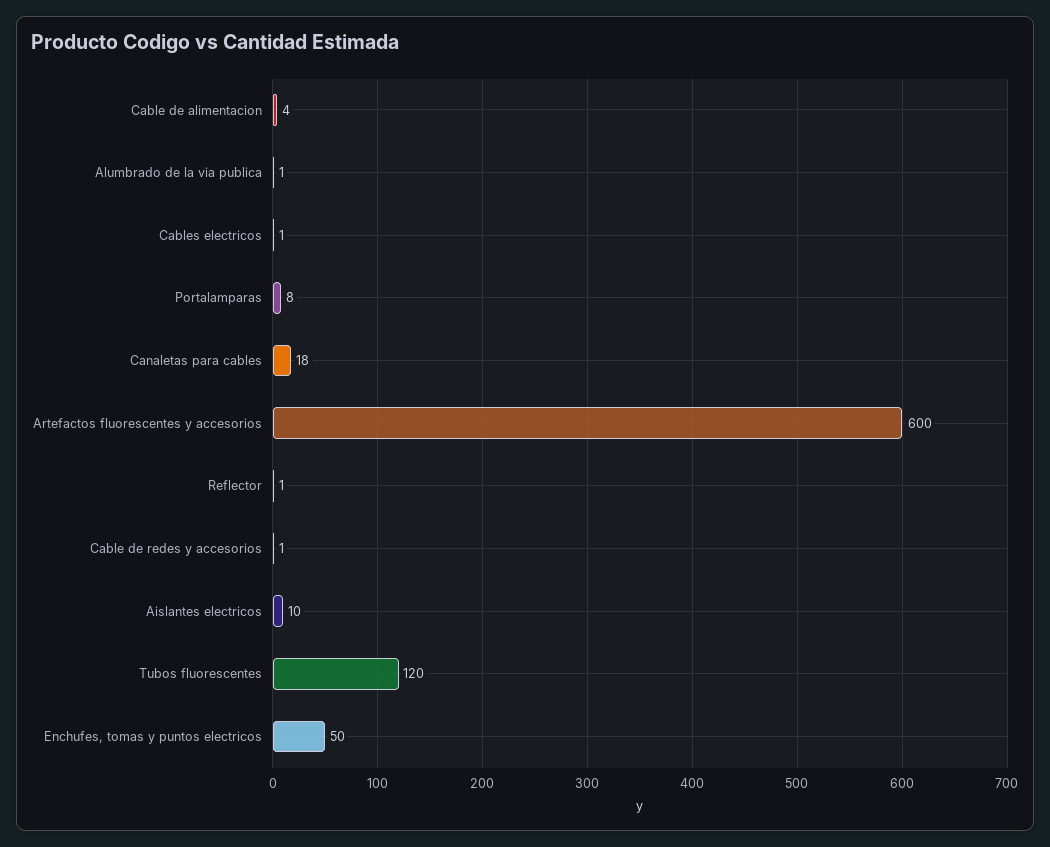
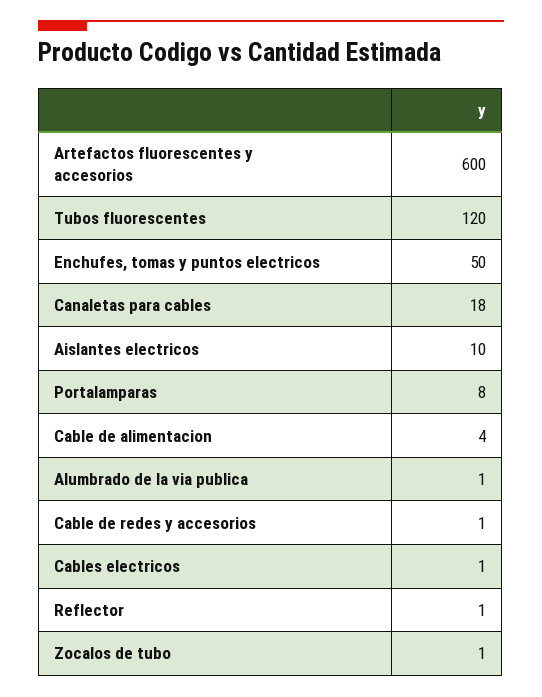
Zocalos de tubo: none -> 1

